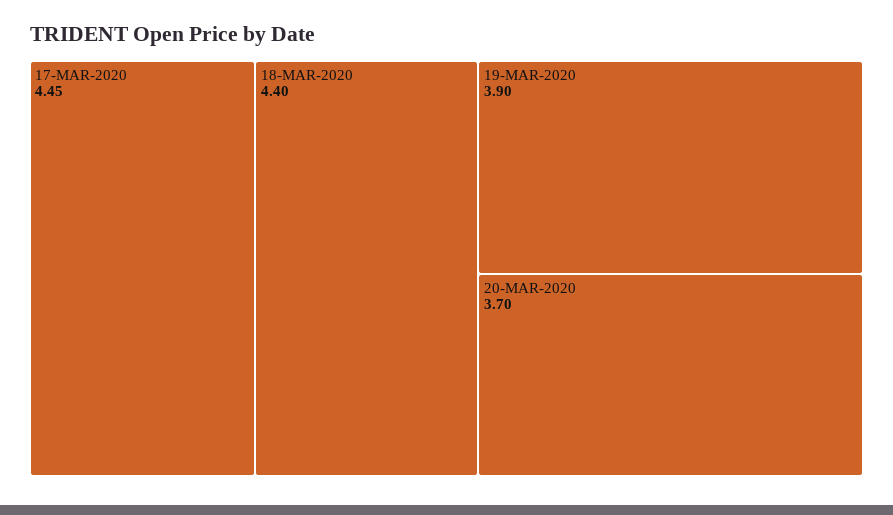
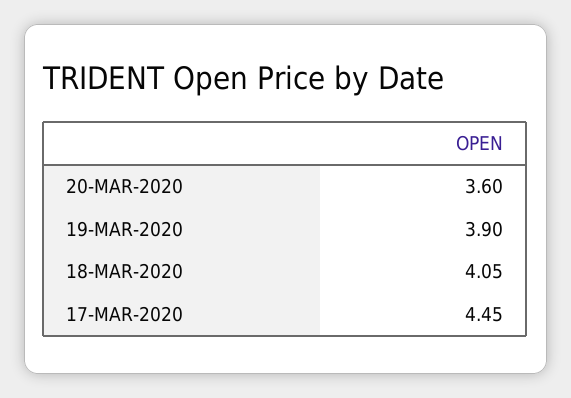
18-MAR-2020: 4.4 -> 4.05
20-MAR-2020: 3.7 -> 3.6

